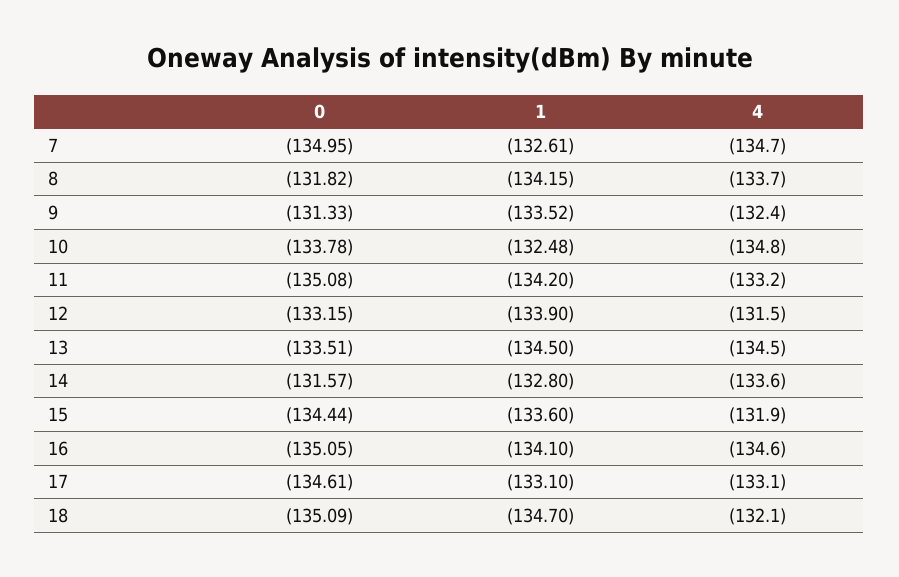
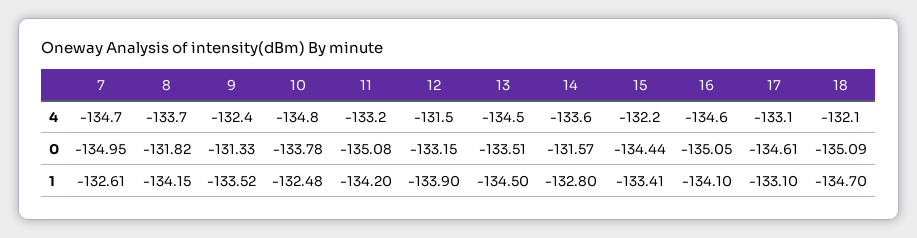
1, 15: -133.6 -> -133.41
4, 15: -131.9 -> -132.2

